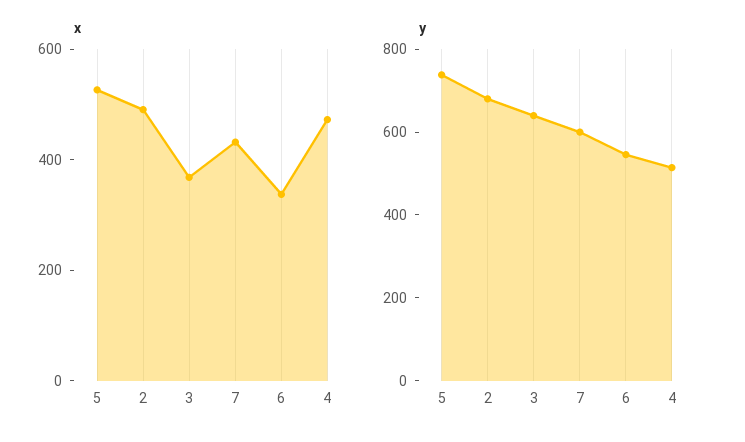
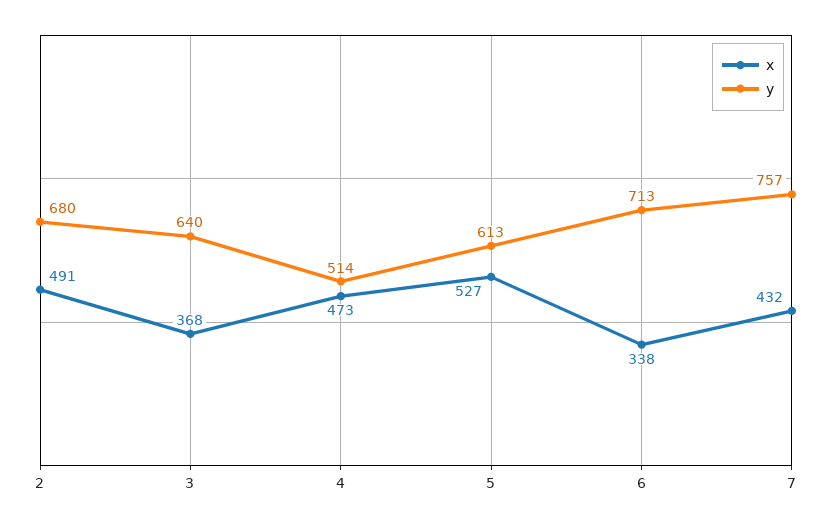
y, 5: 750 -> 613
y, 7: 600 -> 757
y, 6: 550 -> 713

